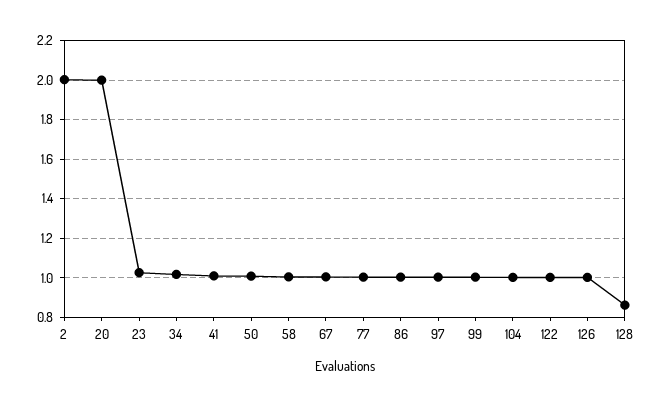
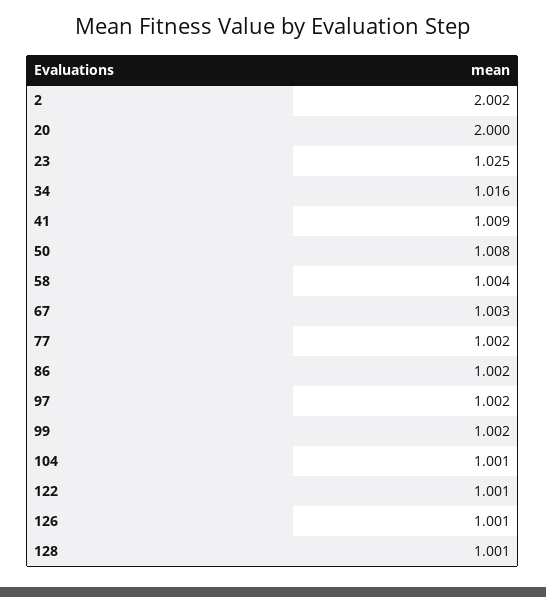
128: 0.85 -> 1.001

